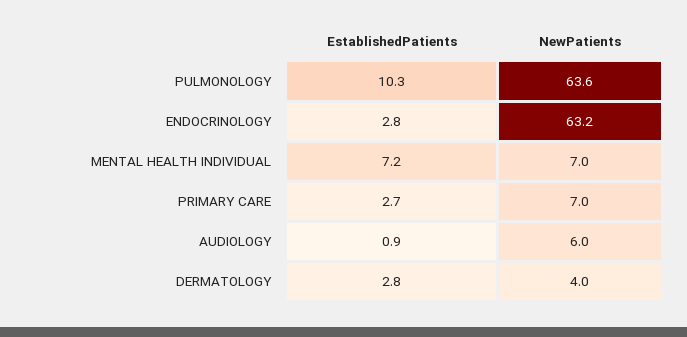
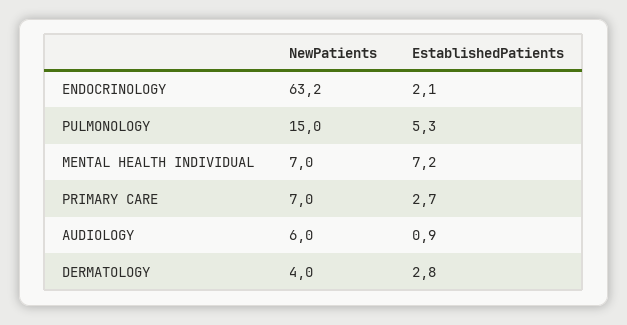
EstablishedPatients, PULMONOLOGY: 10.3 -> 5.3
NewPatients, PULMONOLOGY: 63.6 -> 15
EstablishedPatients, ENDOCRINOLOGY: 2.8 -> 2.1

